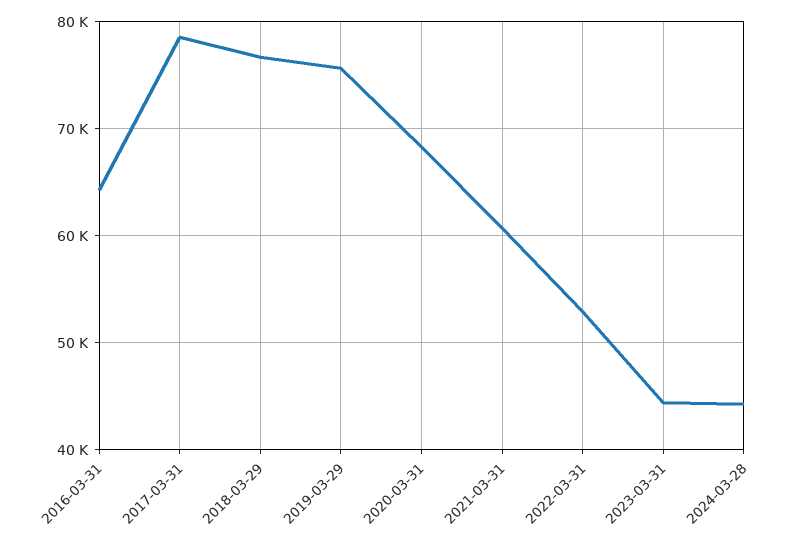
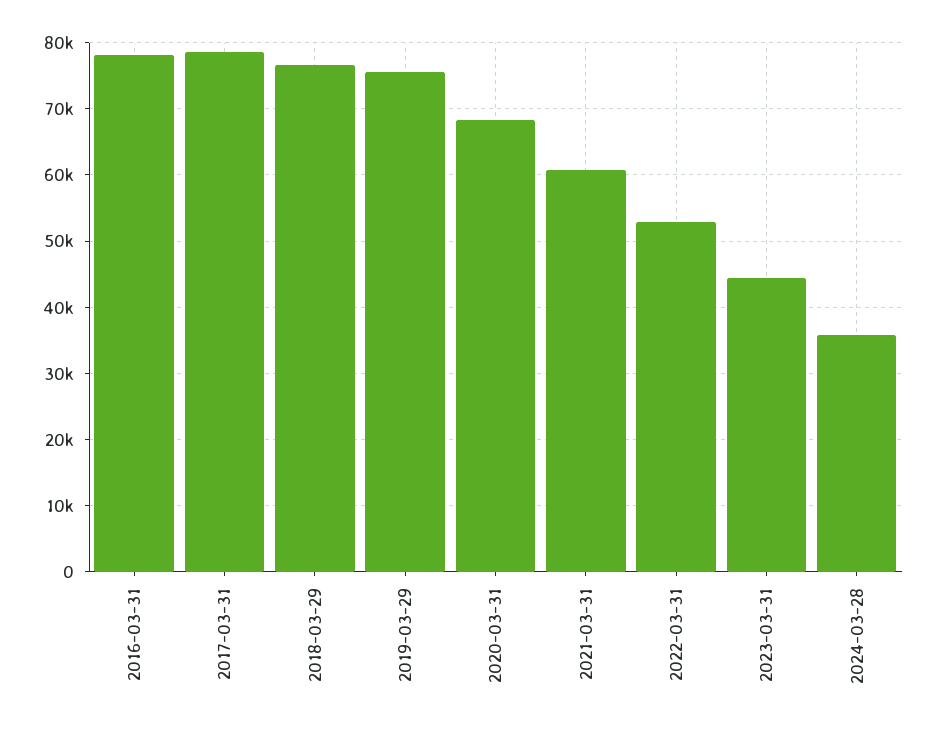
2016-03-31: 64000 -> 78000
2024-03-28: 44000 -> 36000

